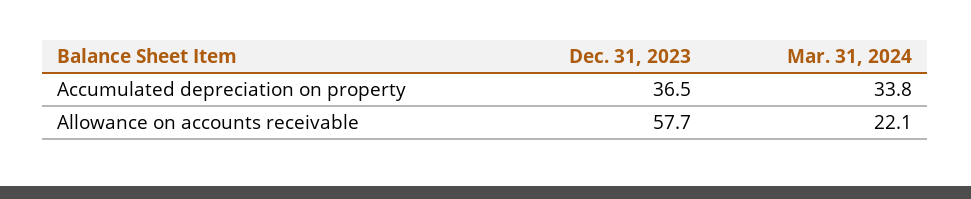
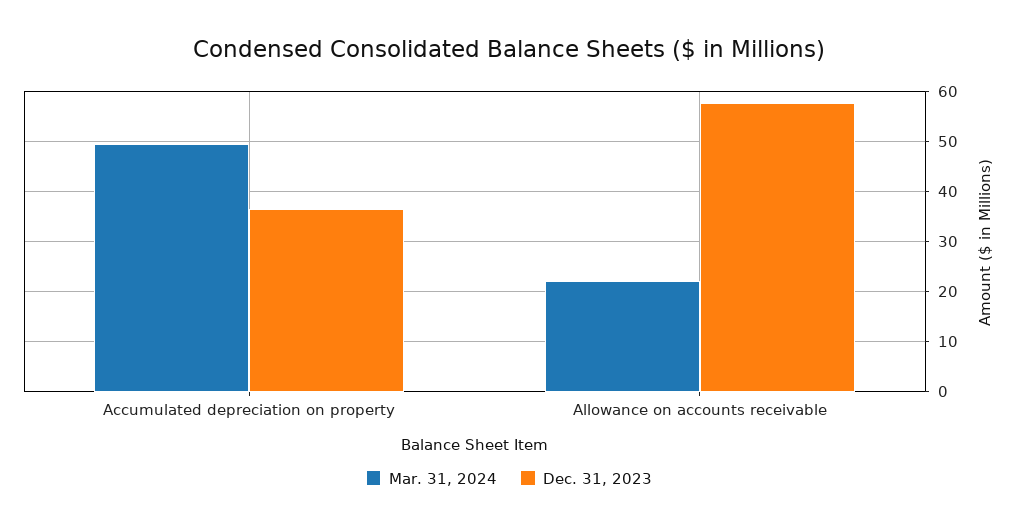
Mar. 31, 2024, Accumulated depreciation on property: 33.8 -> 50

